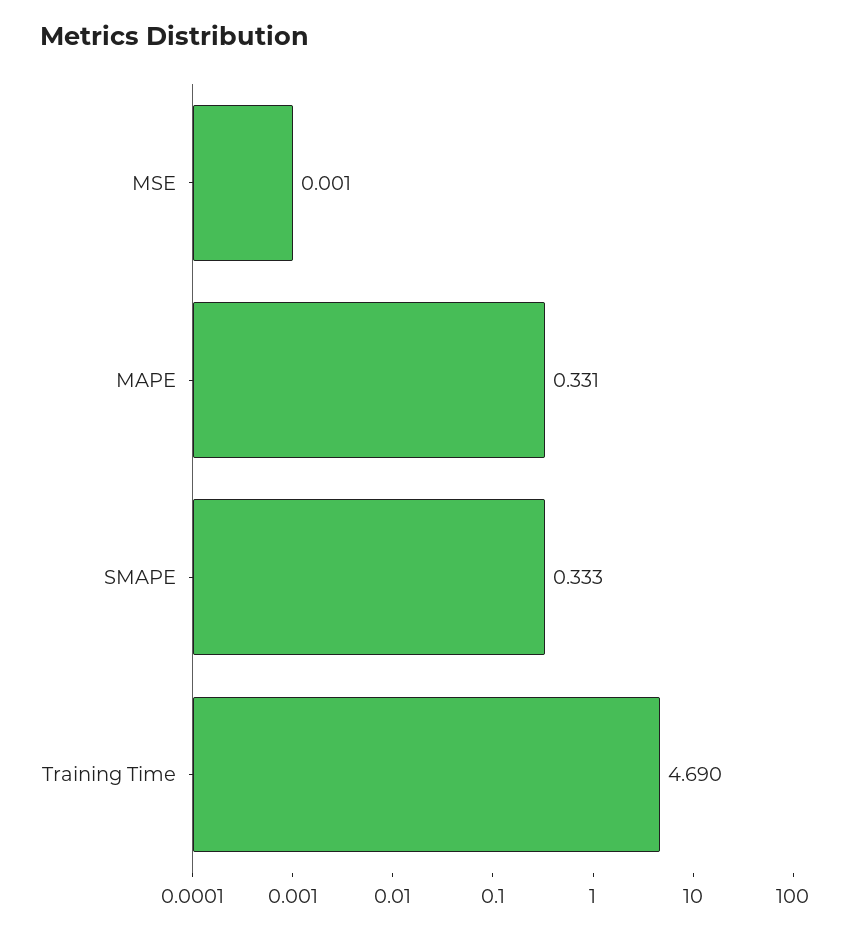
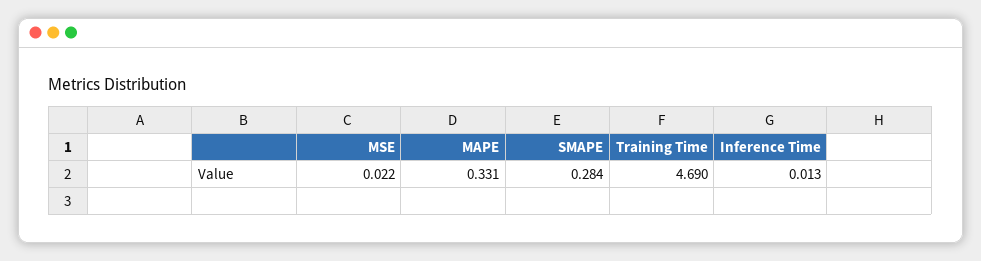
MSE: 0.001 -> 0.022
SMAPE: 0.333 -> 0.284
Inference Time: none -> 0.013

